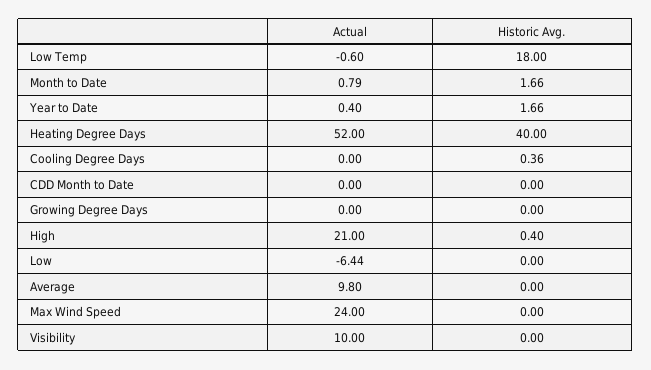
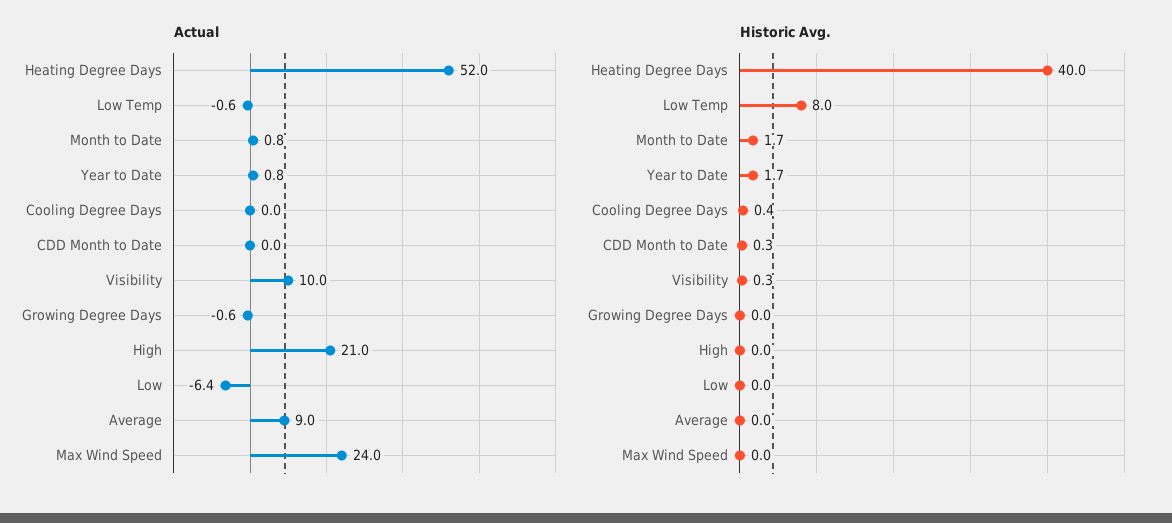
Historic Avg., Low Temp: 18 -> 8
Actual, Year to Date: 0.4 -> 0.8
Historic Avg., CDD Month to Date: 0 -> 0.3
Actual, Growing Degree Days: 0 -> -0.6
Historic Avg., High: 0.4 -> 0
Actual, Average: 9.8 -> 9
Historic Avg., Visibility: 0 -> 0.3

